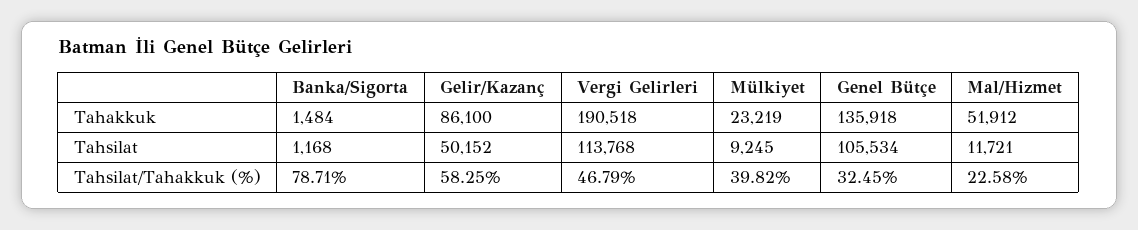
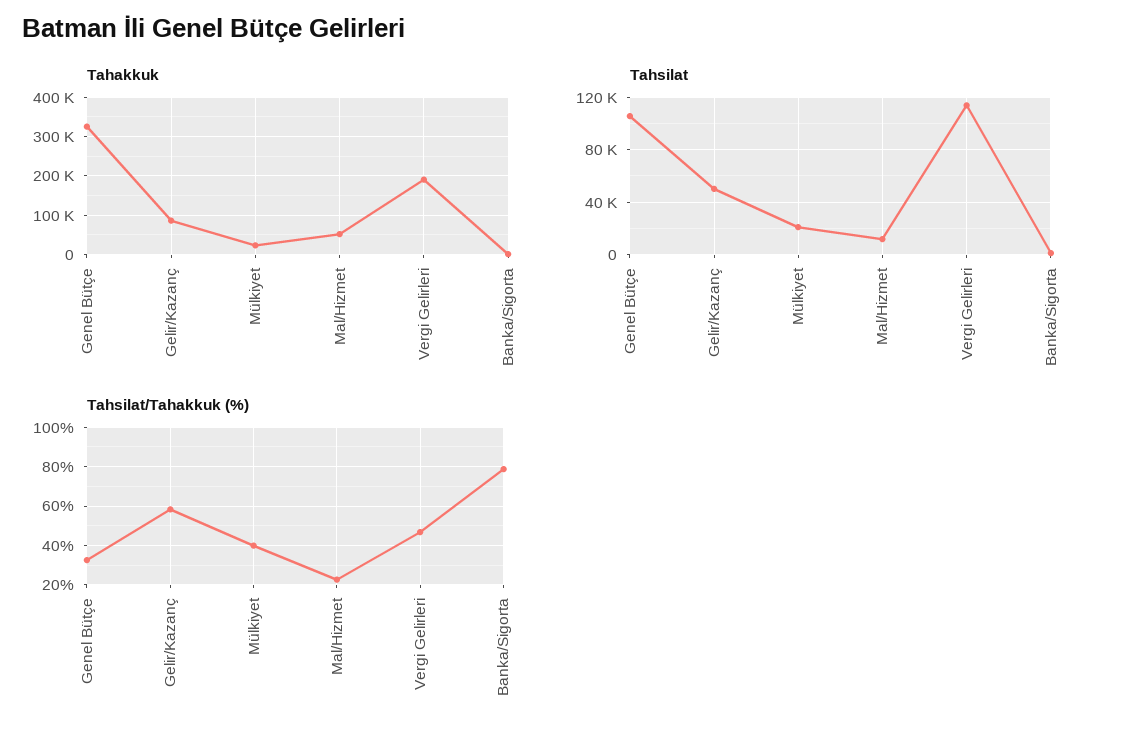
Tahakkuk, Genel Bütçe: 135918 -> 320000
Tahsilat, Mülkiyet: 9245 -> 20000

